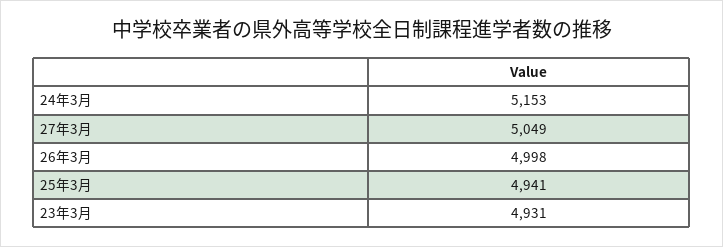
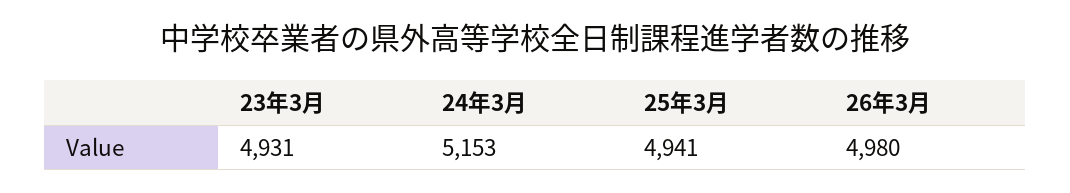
27年3月: 5049 -> none
26年3月: 4998 -> 4980

